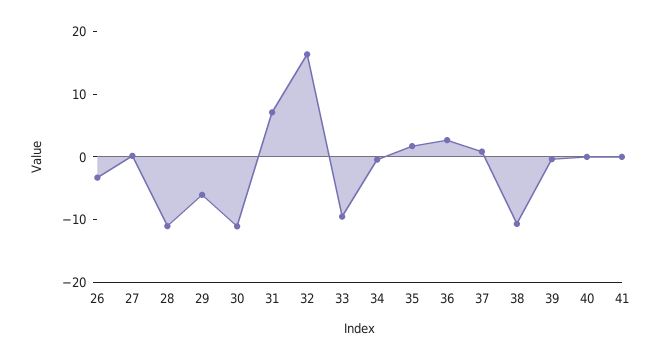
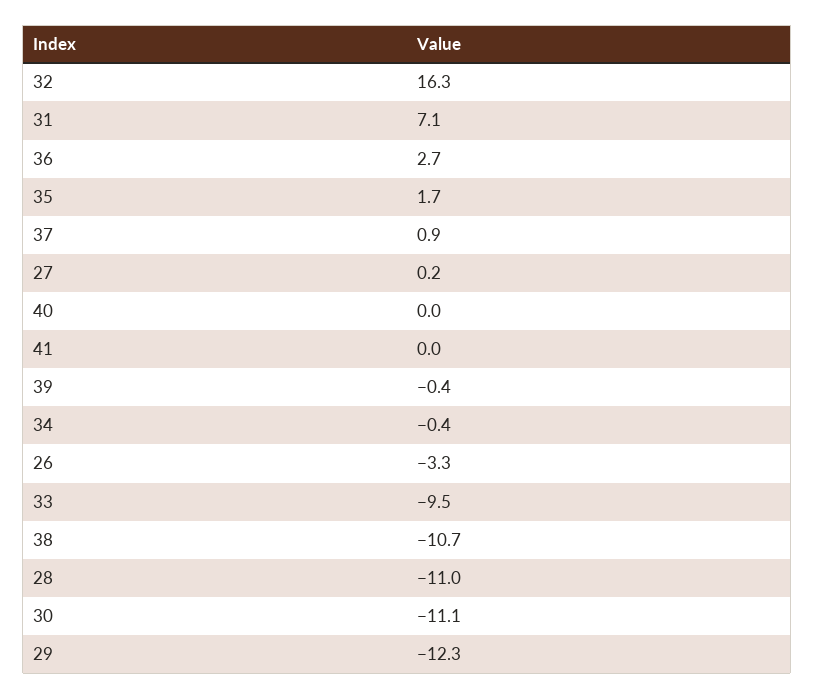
29: -6 -> -12.3

